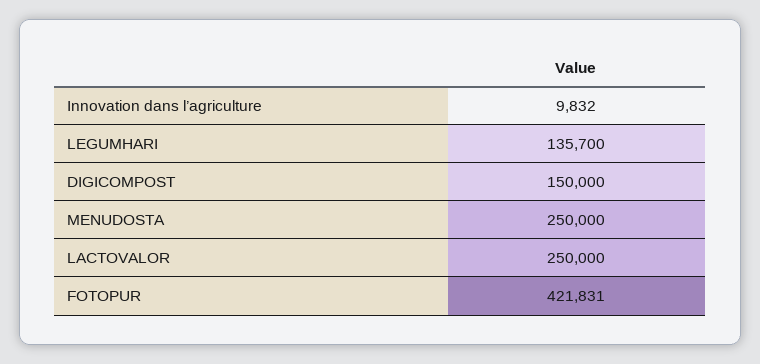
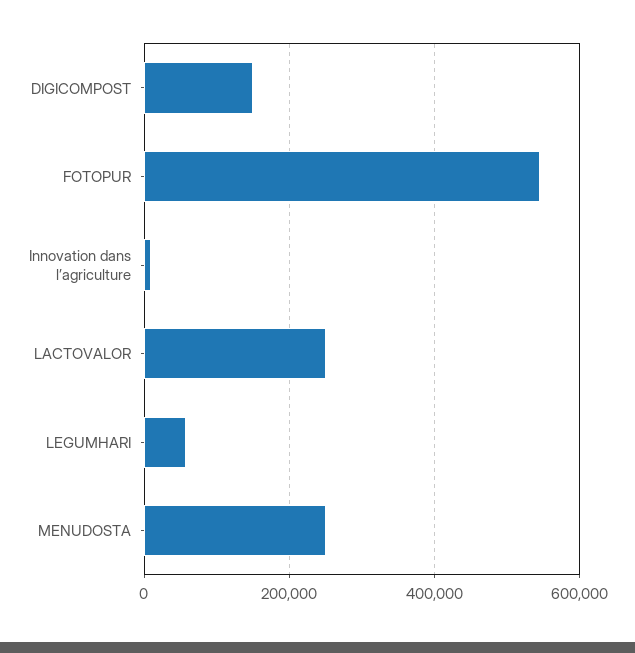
LEGUMHARI: 135700 -> 60000
FOTOPUR: 421831 -> 540000

